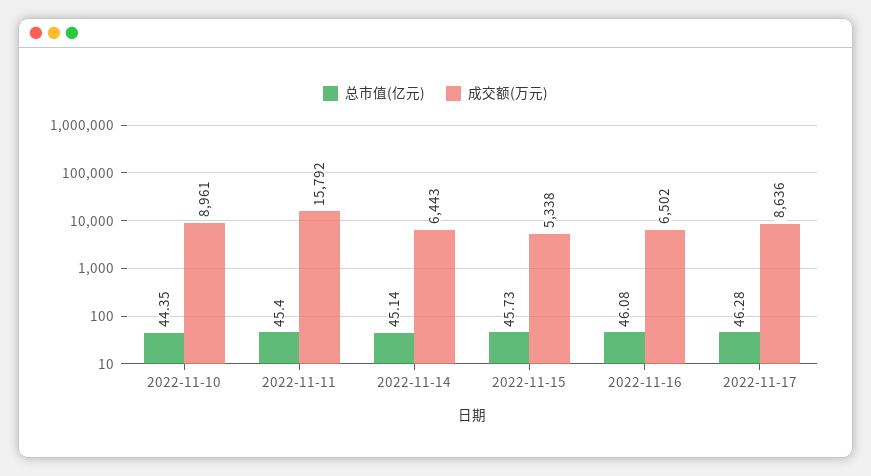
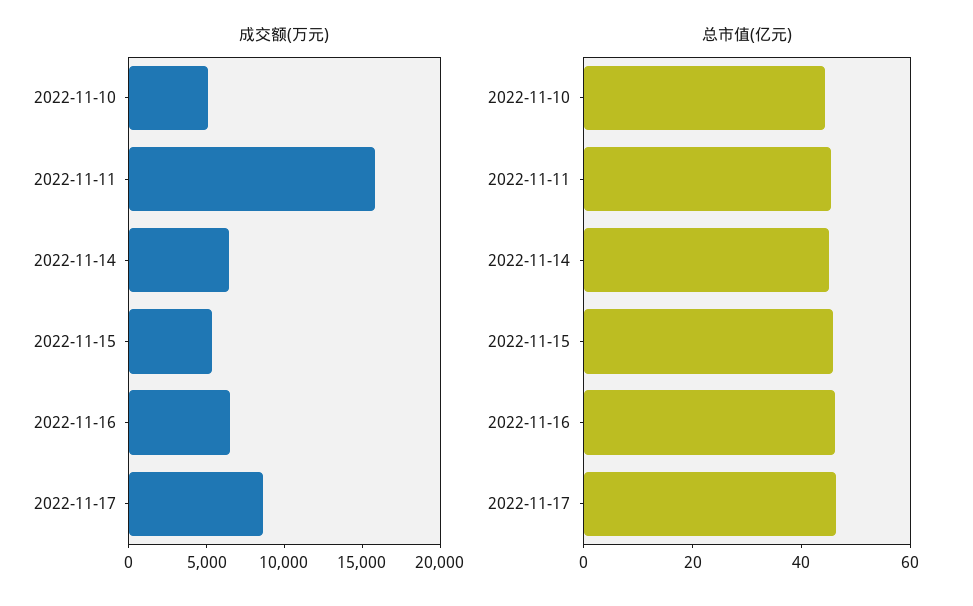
成交额(万元), 2022-11-10: 8961 -> 5000

